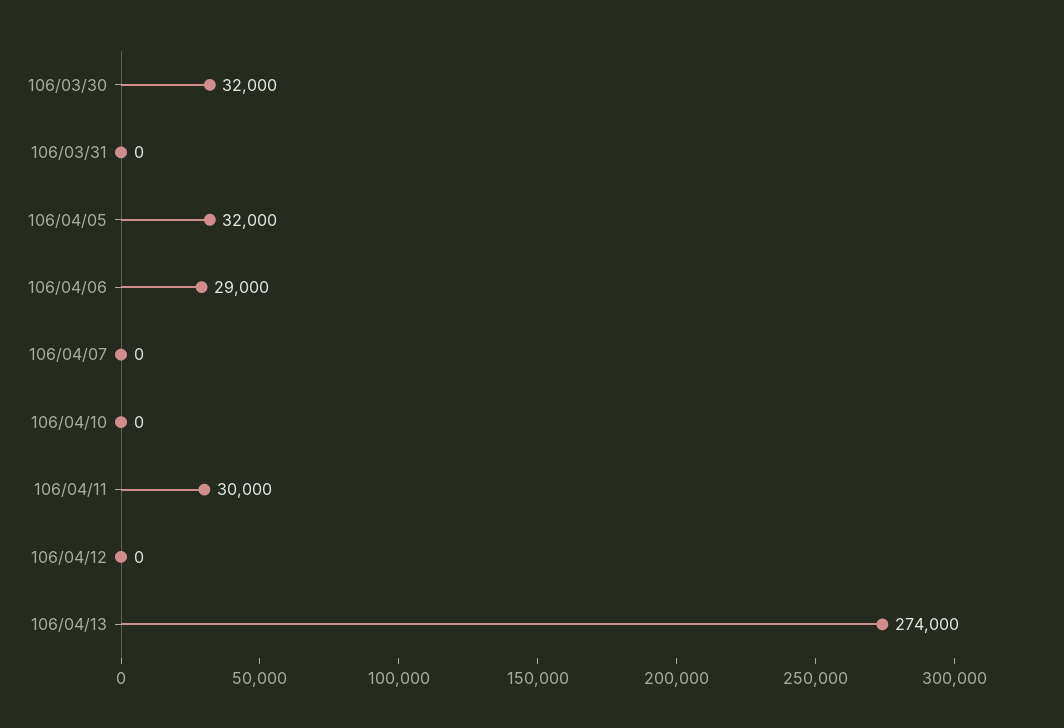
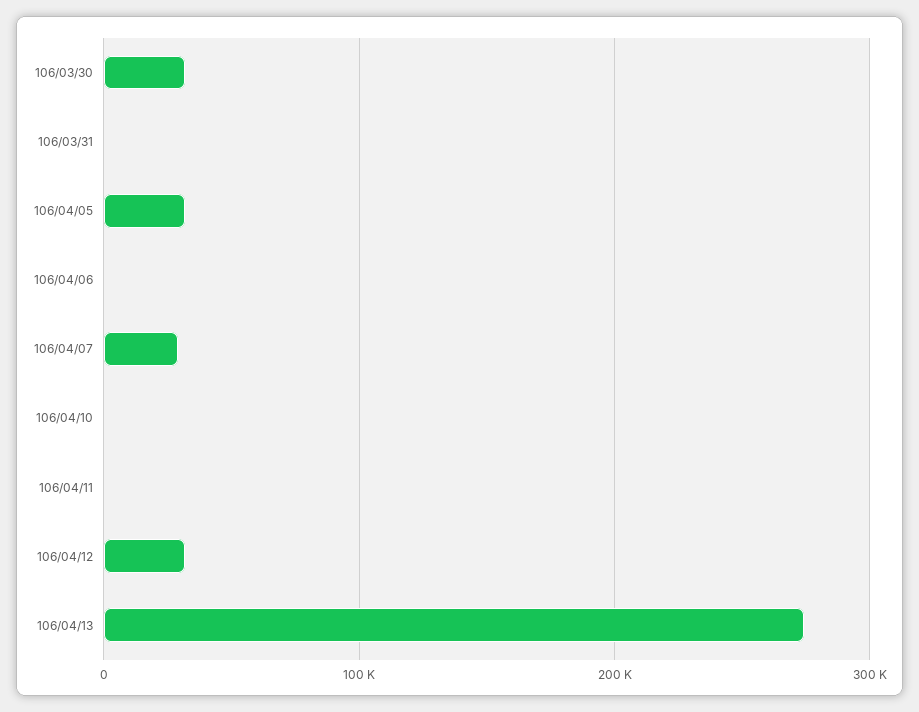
106/04/06: 29000 -> 0
106/04/07: 0 -> 30000
106/04/11: 30000 -> 0
106/04/12: 0 -> 30000

